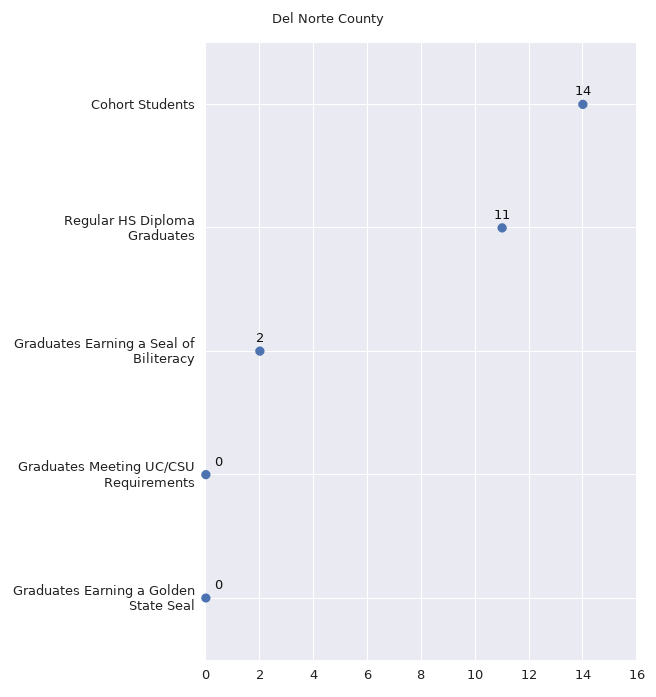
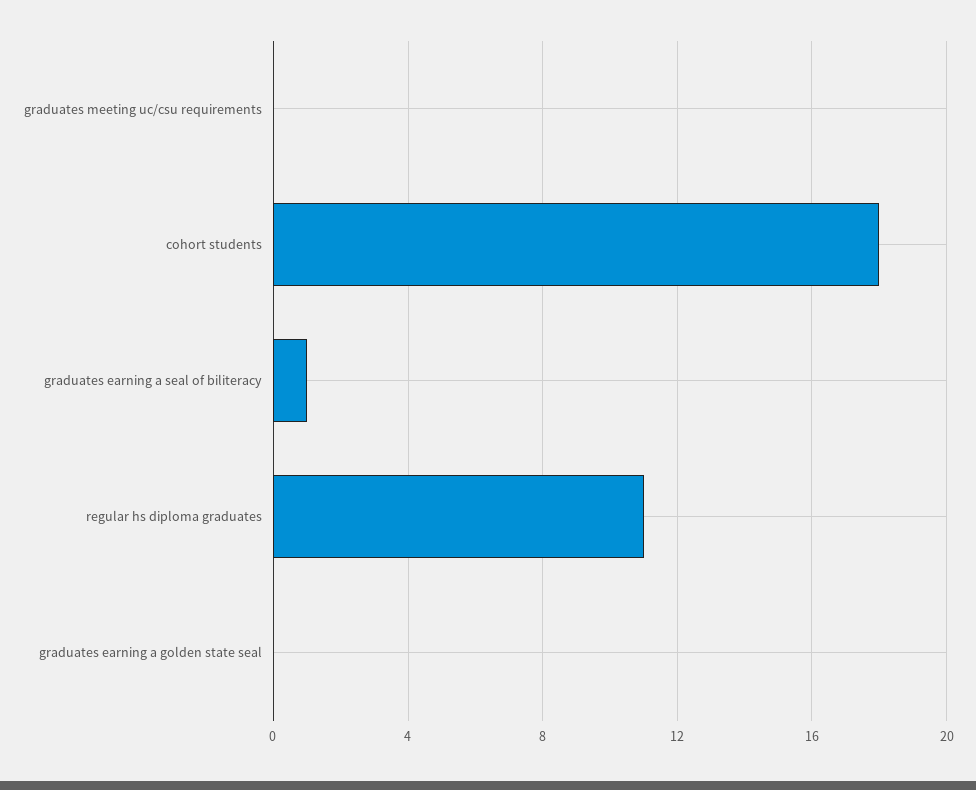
Cohort Students: 14 -> 18
Graduates Earning a Seal of Biliteracy: 2 -> 1

